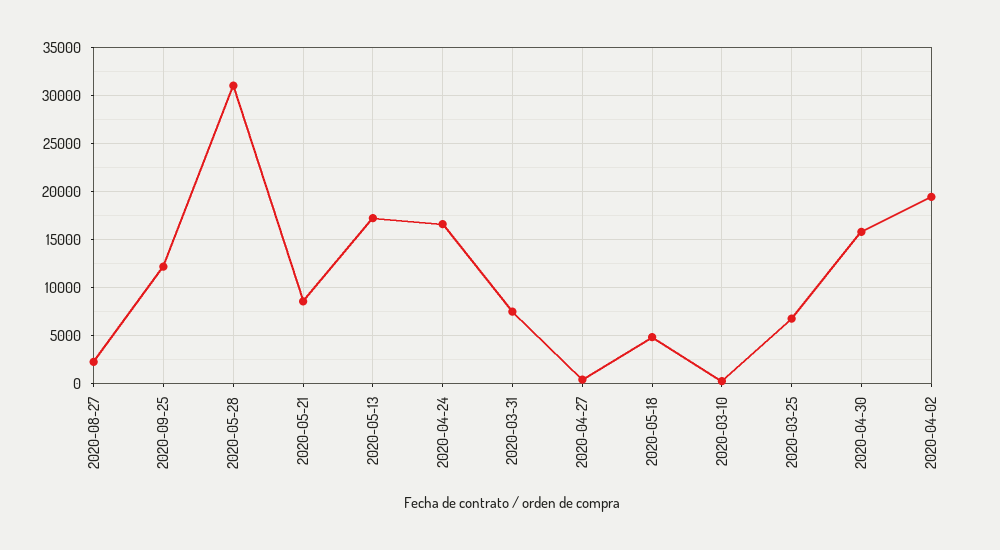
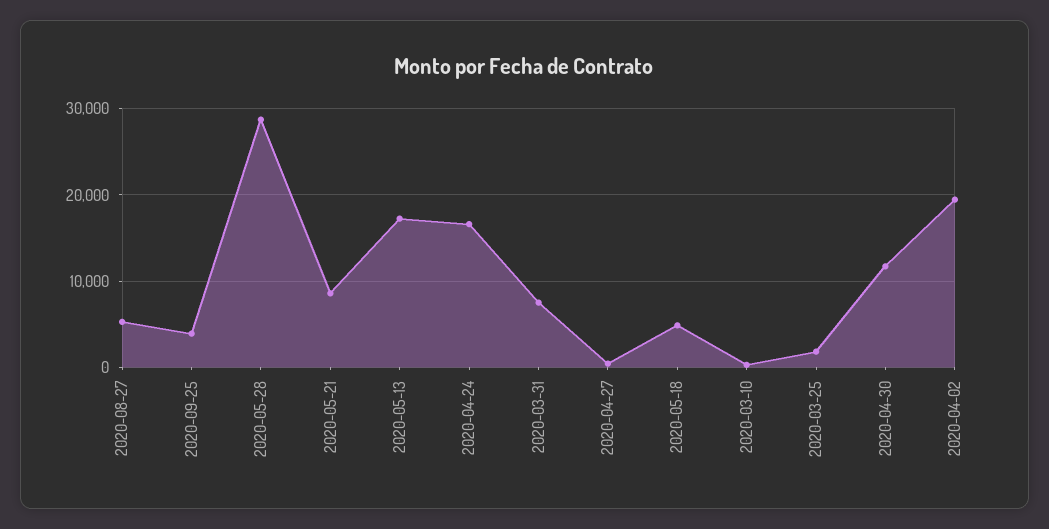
2020-08-27: 2000 -> 5000
2020-09-25: 12000 -> 4000
2020-05-28: 31000 -> 29000
2020-03-25: 7000 -> 2000
2020-04-30: 16000 -> 12000

